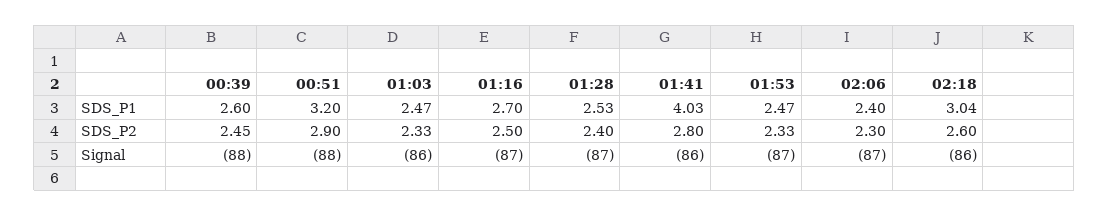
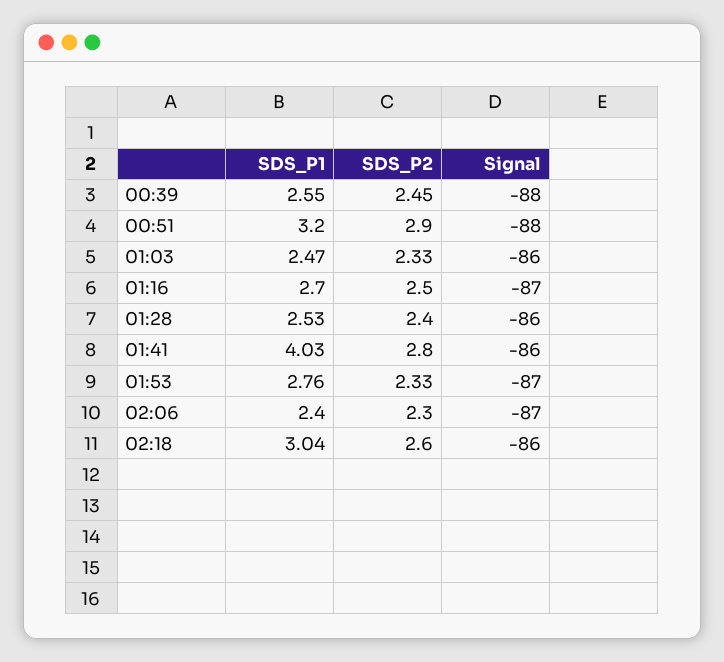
00:39, SDS_P1: 2.6 -> 2.55
01:53, SDS_P1: 2.47 -> 2.76
01:28, Signal: -87 -> -86

